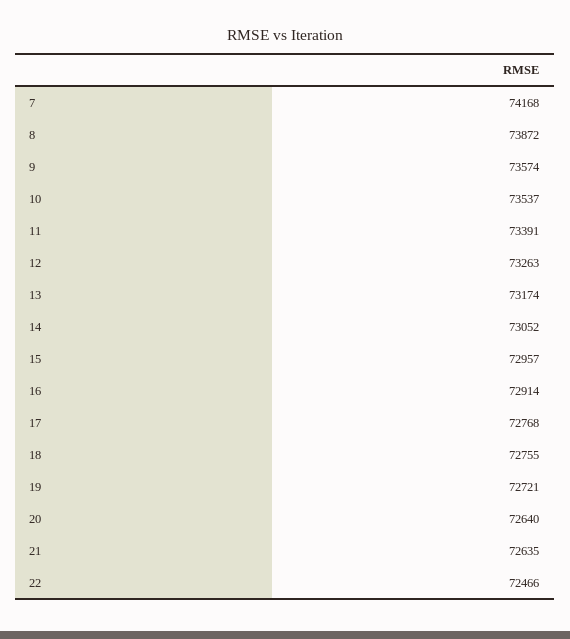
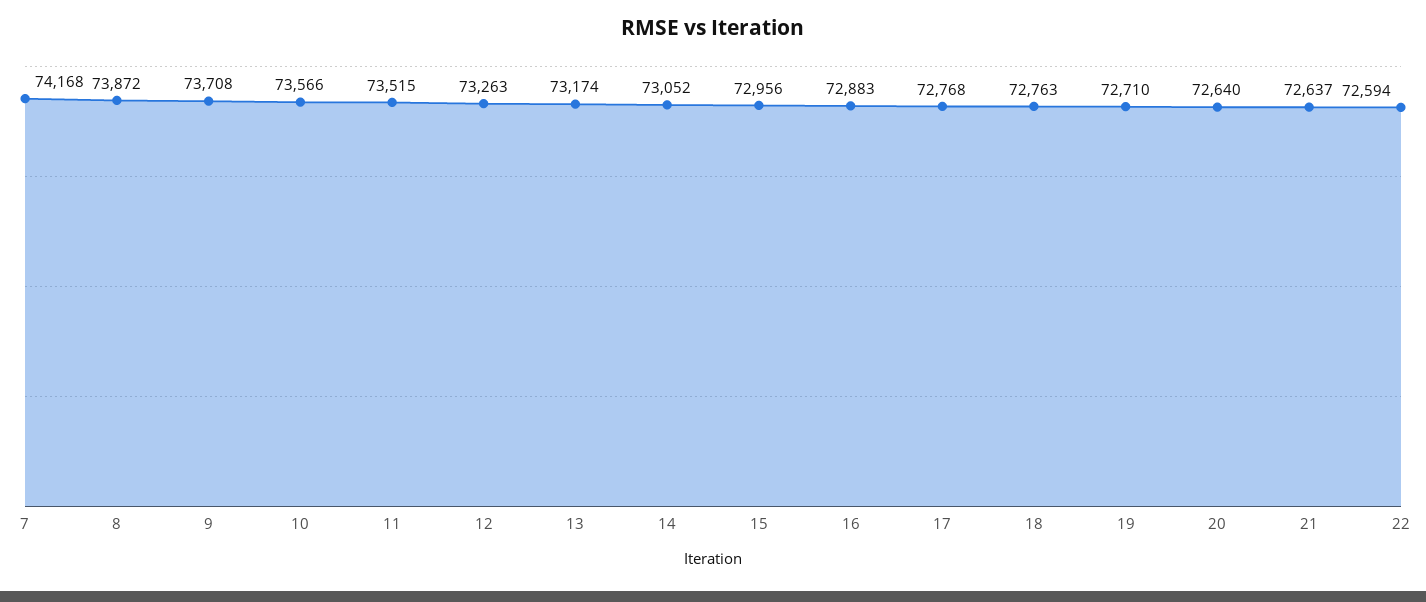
9: 73574 -> 73708
10: 73537 -> 73566
11: 73391 -> 73515
15: 72957 -> 72956
16: 72914 -> 72883
18: 72755 -> 72763
19: 72721 -> 72710
21: 72635 -> 72637
22: 72466 -> 72594

